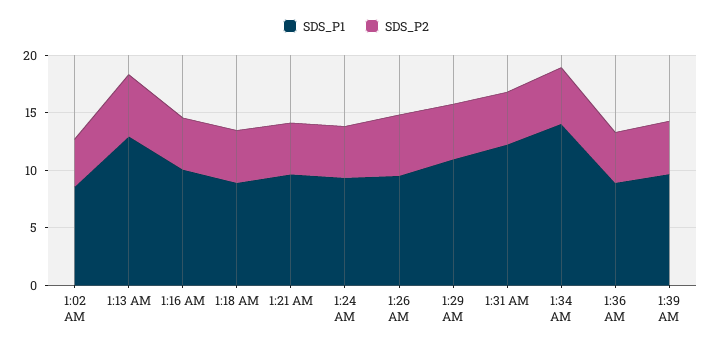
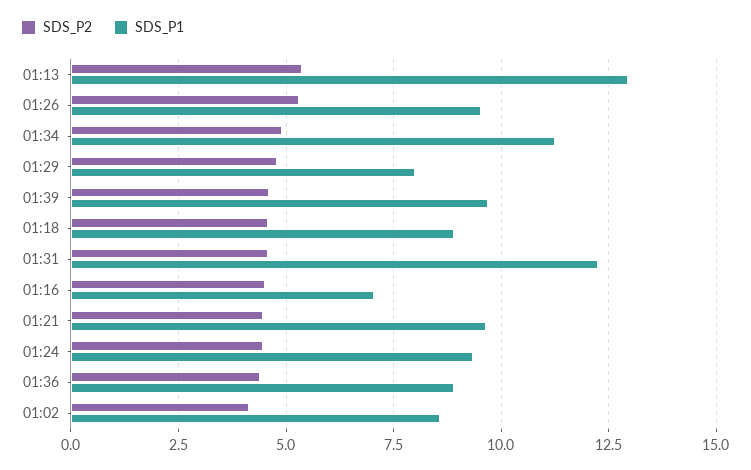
SDS_P1, 1:16 AM: 10 -> 7
SDS_P1, 1:29 AM: 11 -> 8
SDS_P1, 1:34 AM: 14 -> 11.25

